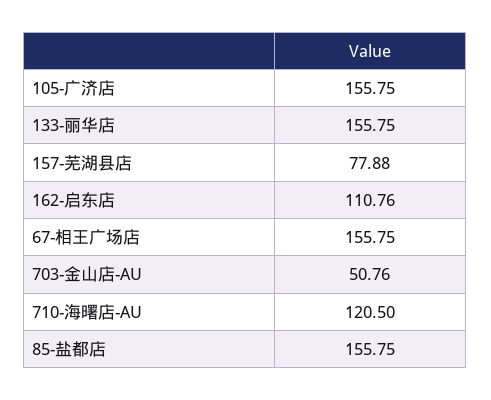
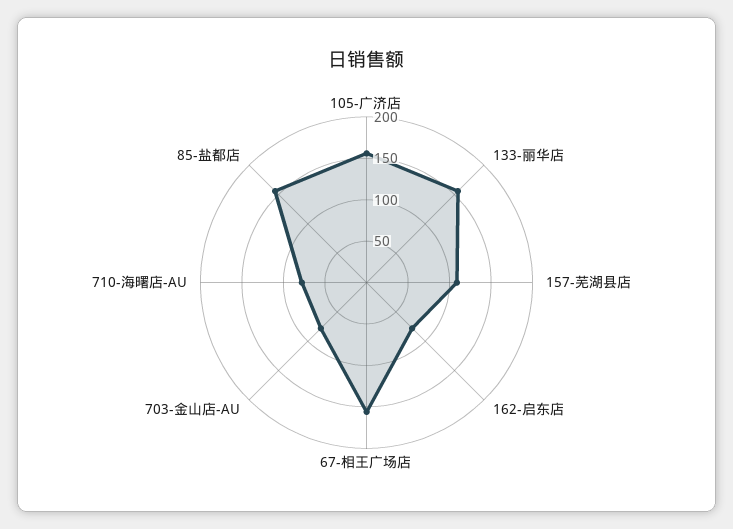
157-芜湖县店: 77.88 -> 110
162-启东店: 110.76 -> 80
703-金山店-AU: 50.76 -> 80
710-海曙店-AU: 120.5 -> 80

